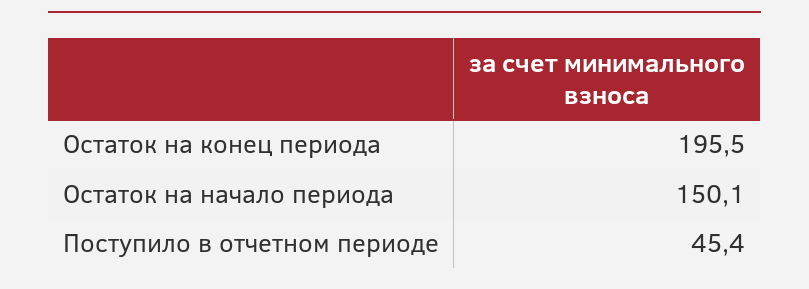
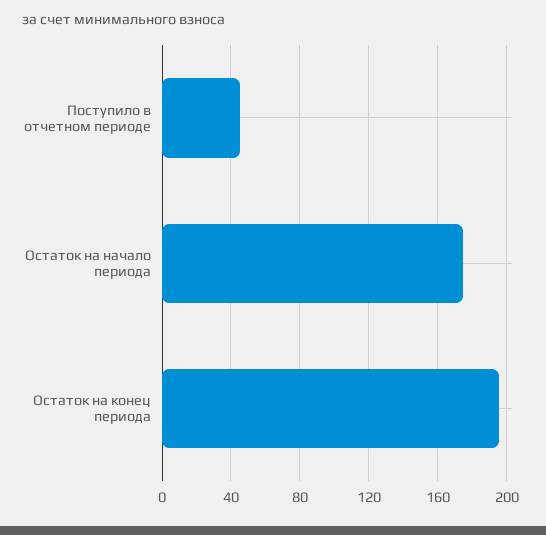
Остаток на начало периода: 150.1 -> 175

